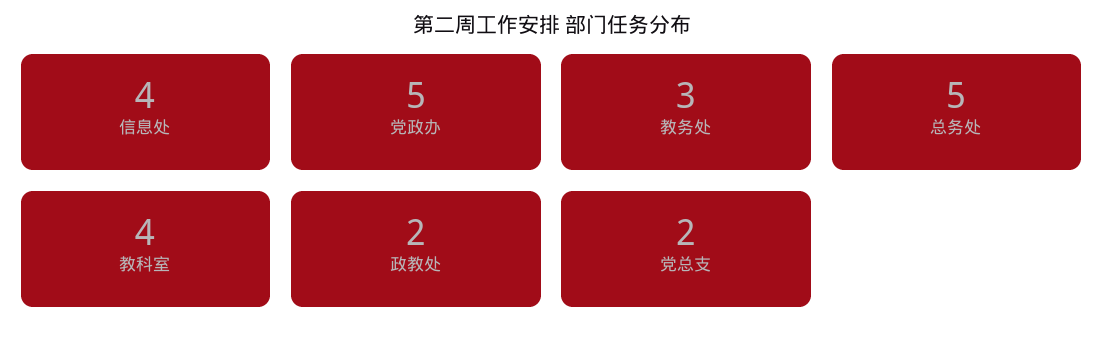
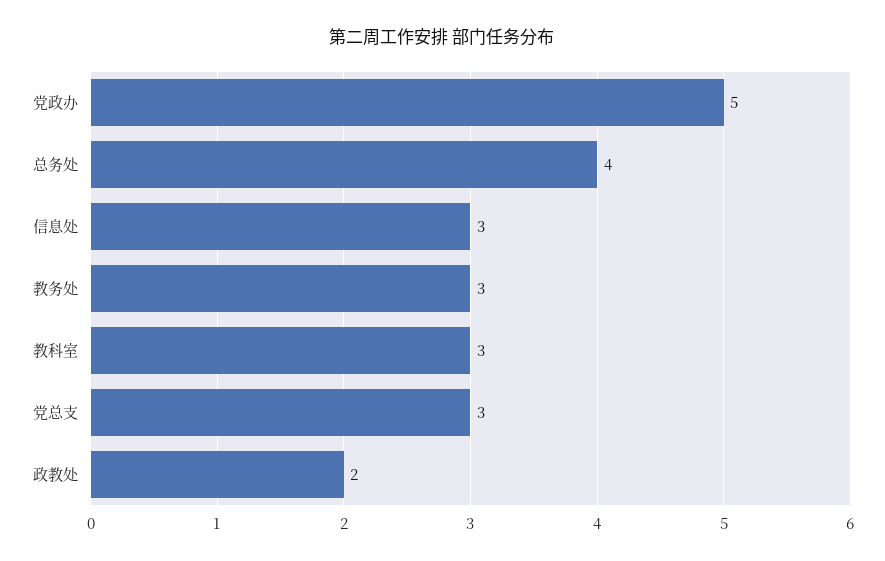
信息处: 4 -> 3
总务处: 5 -> 4
教科室: 4 -> 3
党总支: 2 -> 3

